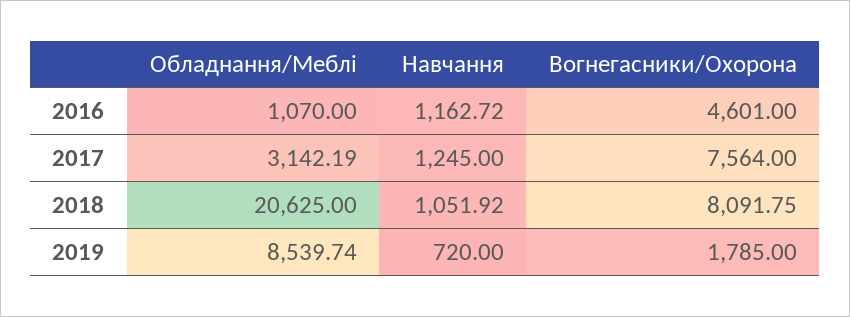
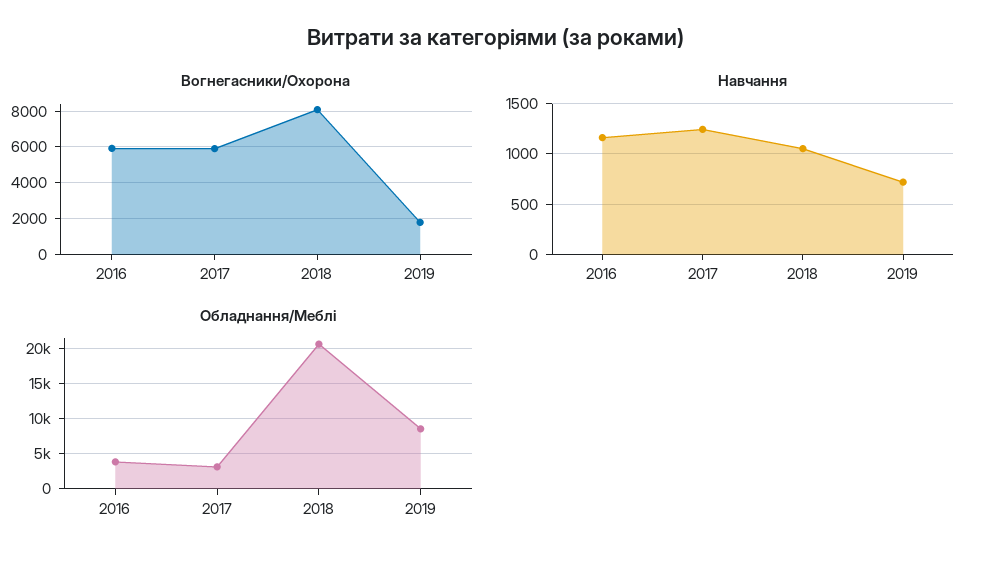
Обладнання/Меблі, 2016: 1070 -> 4000
Вогнегасники/Охорона, 2016: 4601 -> 6000
Вогнегасники/Охорона, 2017: 7564 -> 6000

